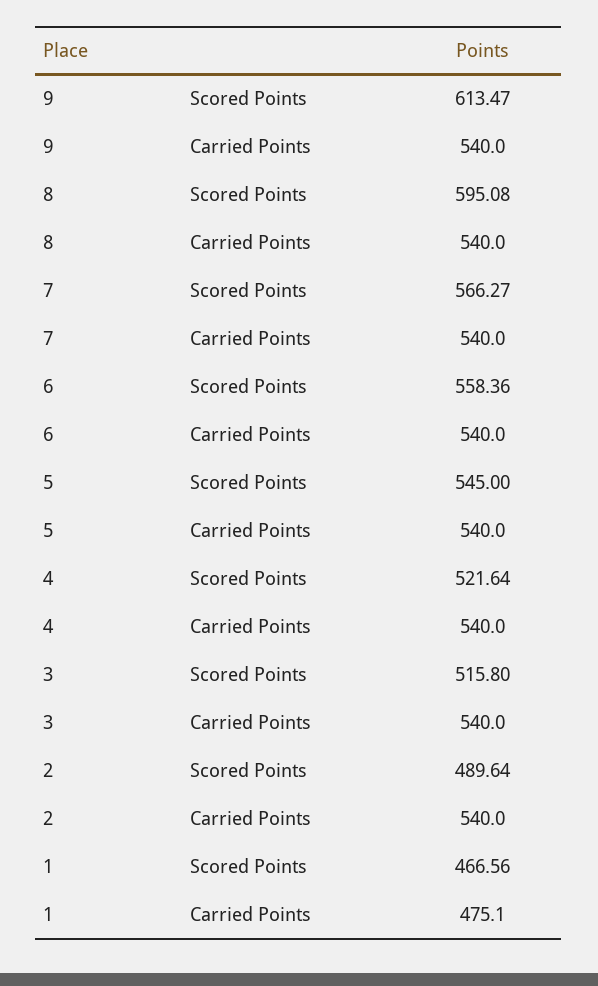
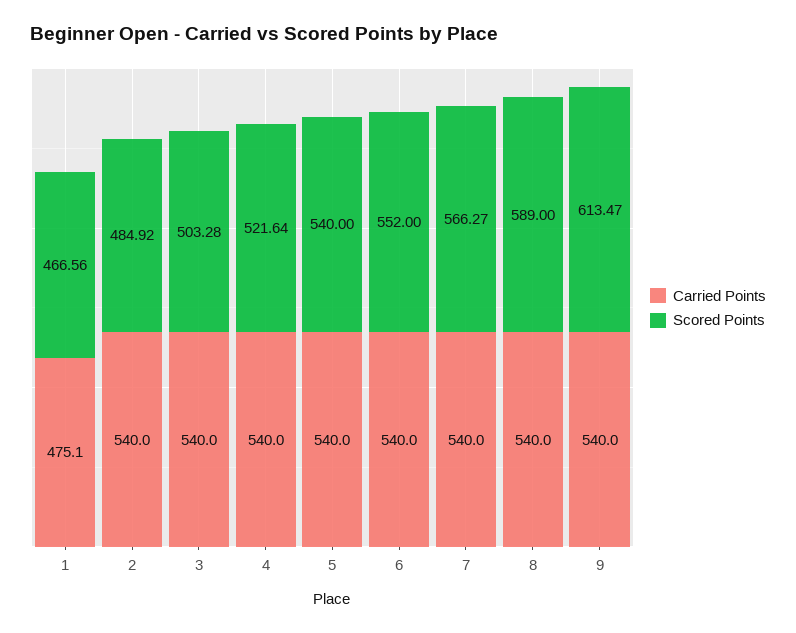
Scored Points, 8: 595.08 -> 589
Scored Points, 6: 558.36 -> 552
Scored Points, 5: 545 -> 540
Scored Points, 3: 515.8 -> 503.28
Scored Points, 2: 489.64 -> 484.92

